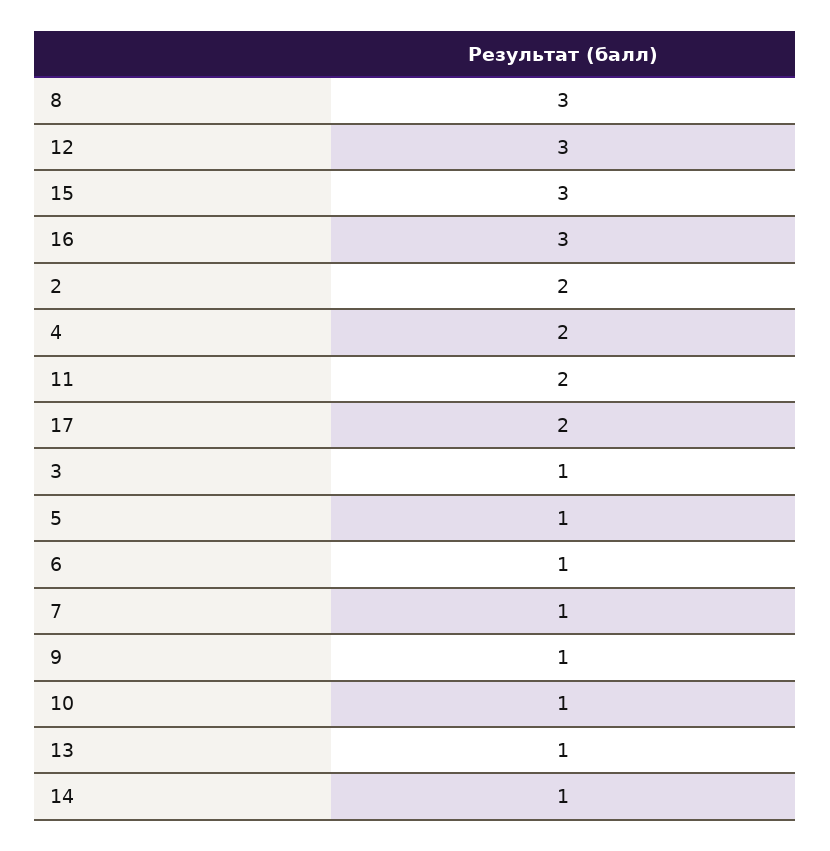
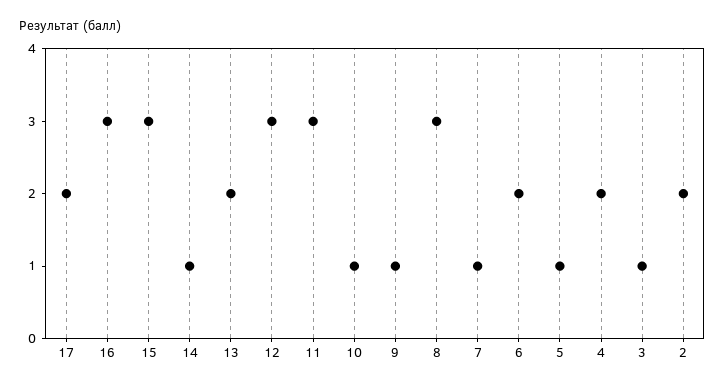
11: 2 -> 3
6: 1 -> 2
13: 1 -> 2

